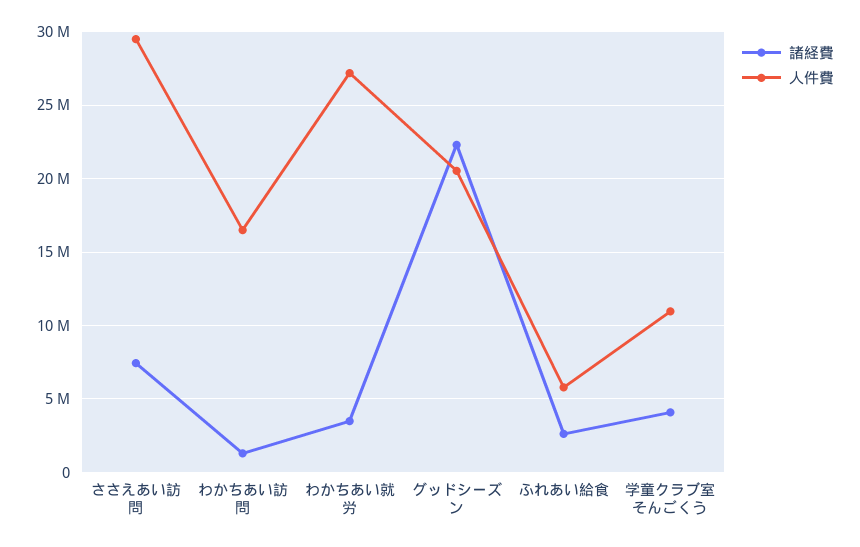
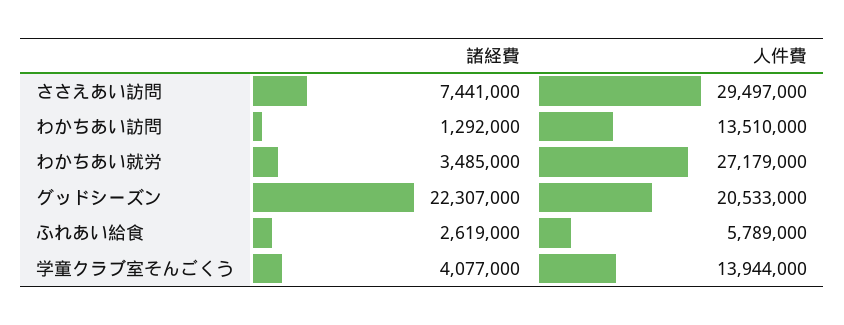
人件費, わかちあい訪問: 16500000 -> 13510000
人件費, 学童クラブ室そんごくう: 11000000 -> 13944000

